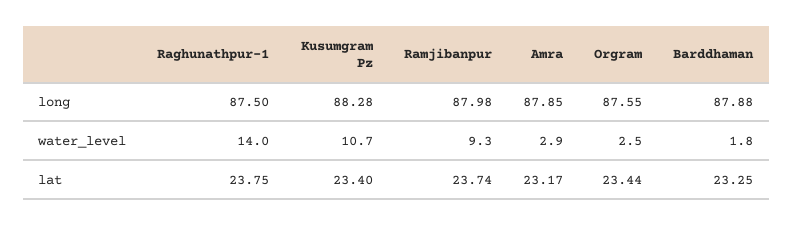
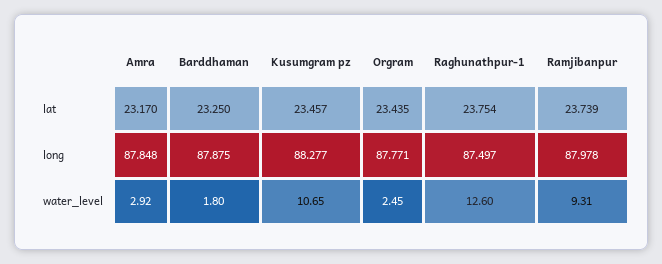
Orgram, long: 87.55 -> 87.771
Raghunathpur-1, water_level: 14 -> 12.6
Kusumgram Pz, lat: 23.4 -> 23.457

